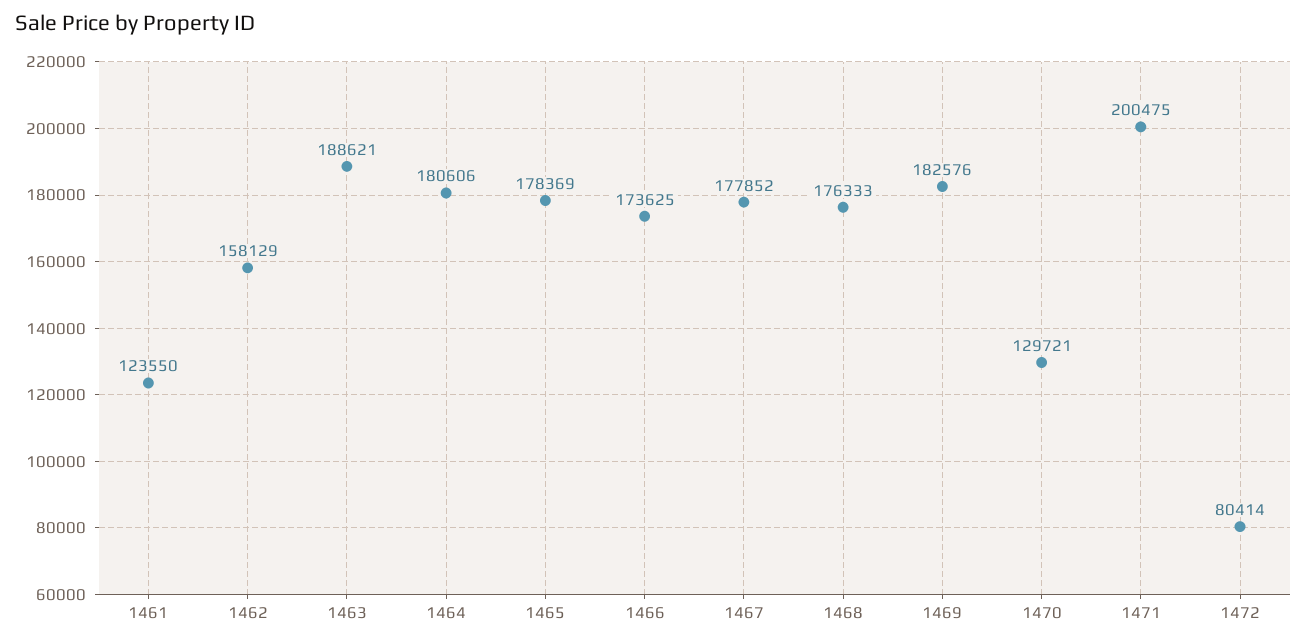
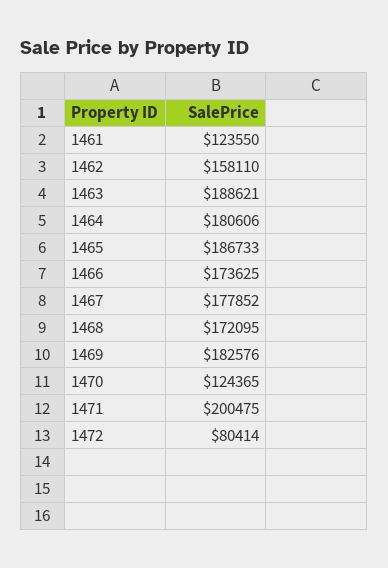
1462: 158129 -> 158110
1465: 178369 -> 186733
1468: 176333 -> 172095
1470: 129721 -> 124365

